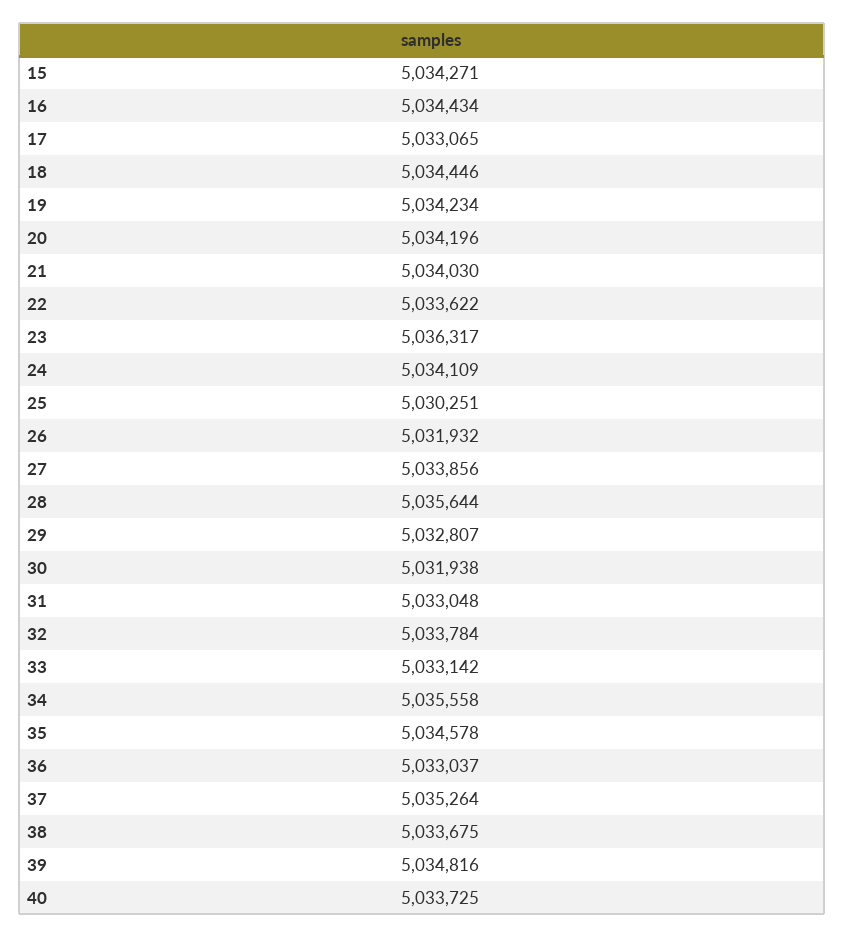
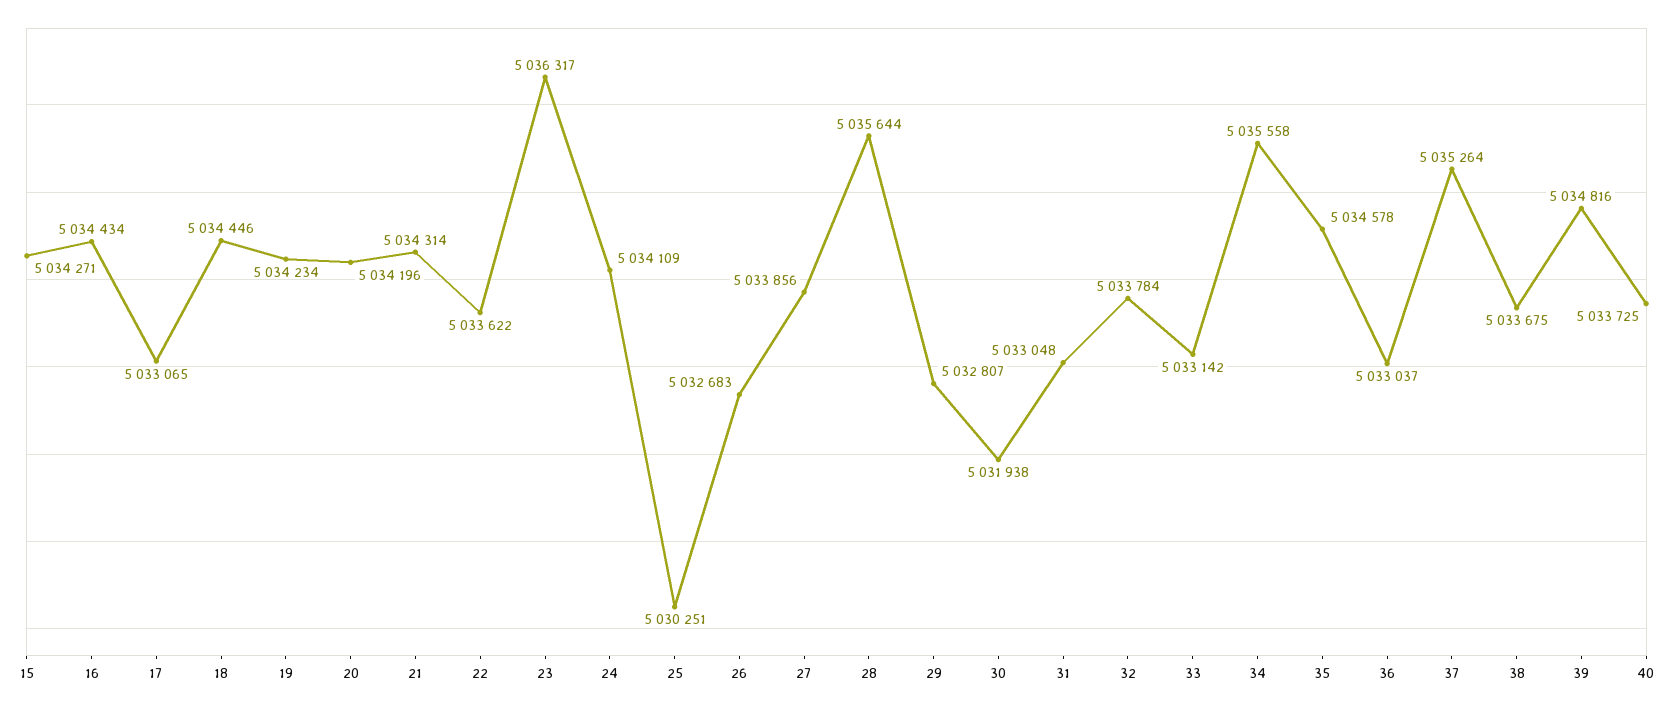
21: 5034030 -> 5034314
26: 5031932 -> 5032683

